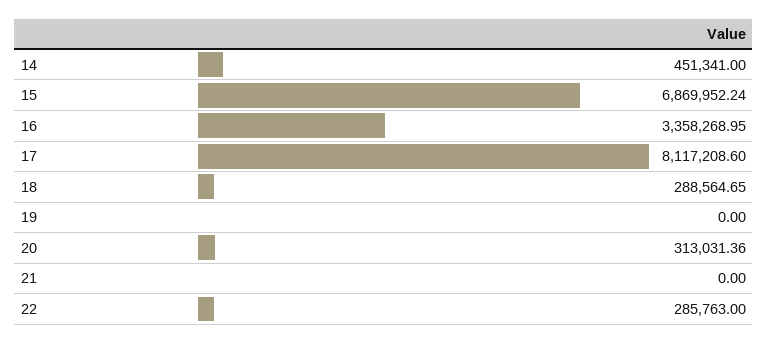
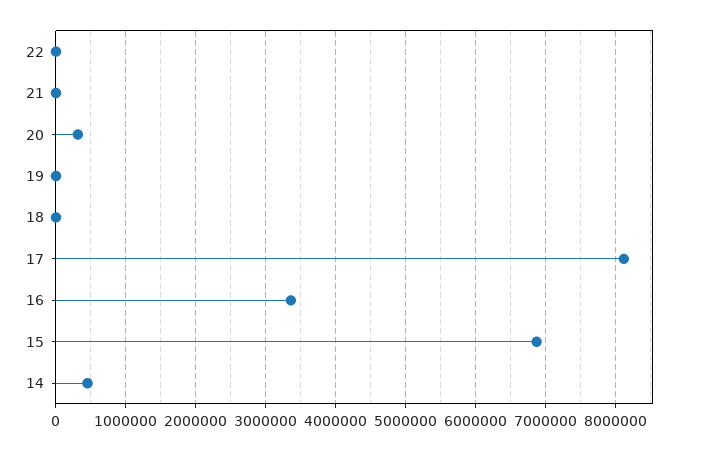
18: 288564.65 -> 0
22: 285763 -> 0

